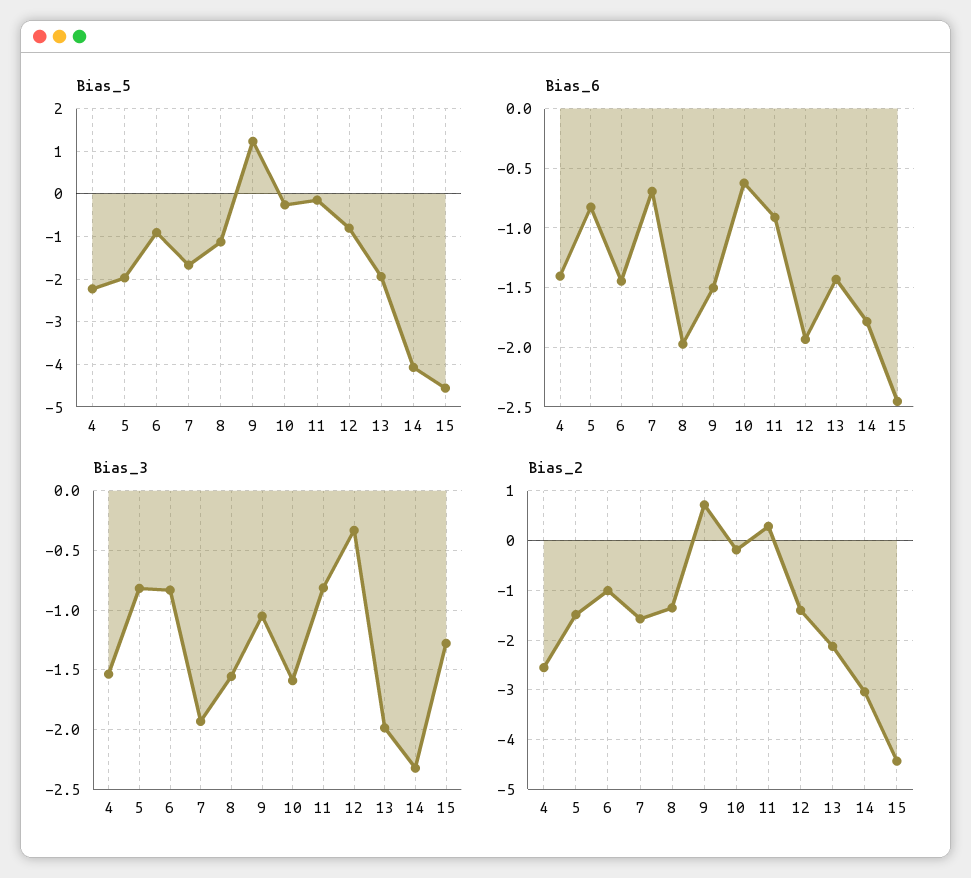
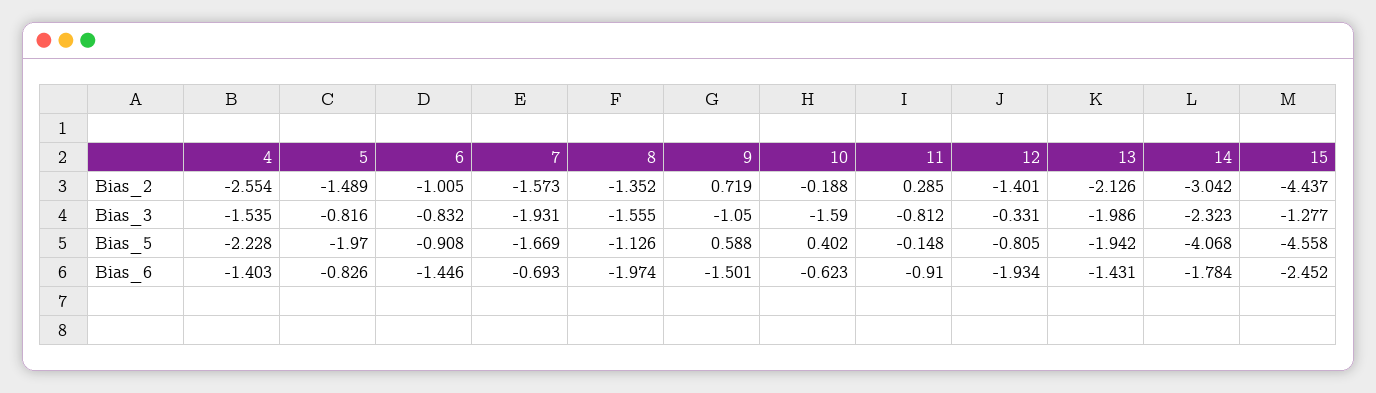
Bias_5, 9: 1.2 -> 0.588
Bias_5, 10: -0.2 -> 0.402

